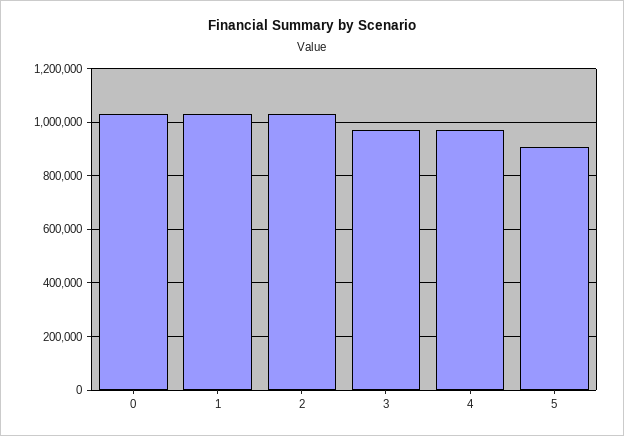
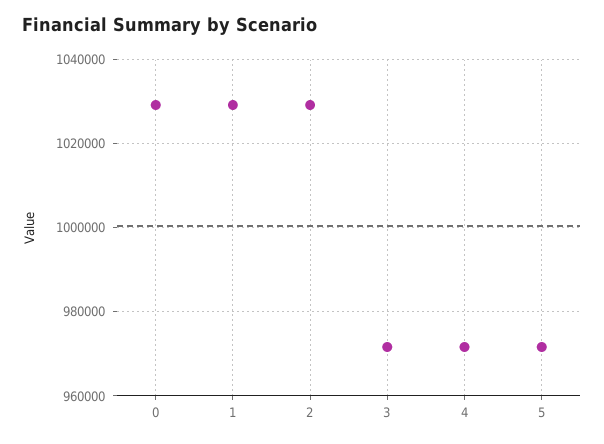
5: 900000 -> 972000

